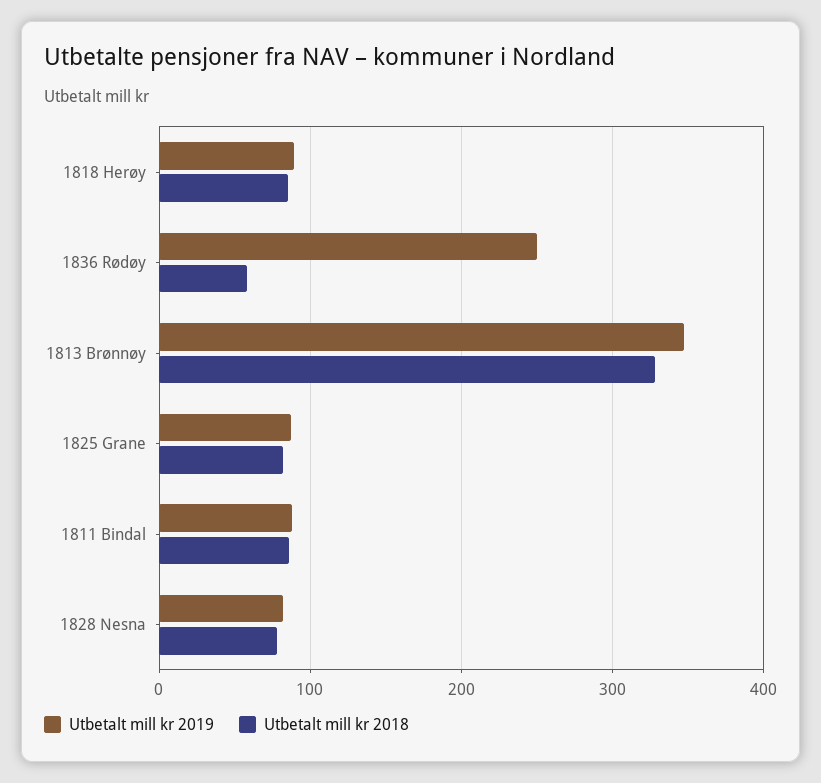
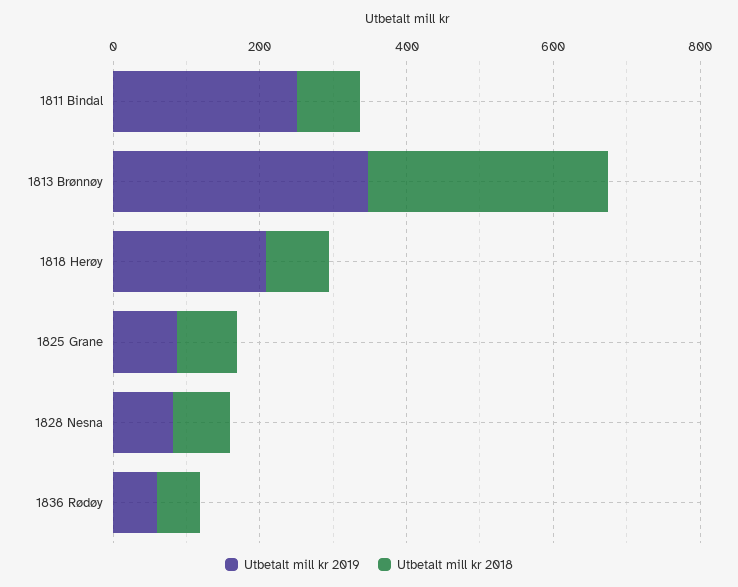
Utbetalt mill kr 2019, 1818 Herøy: 90 -> 200
Utbetalt mill kr 2019, 1836 Rødøy: 250 -> 50
Utbetalt mill kr 2019, 1811 Bindal: 90 -> 250

